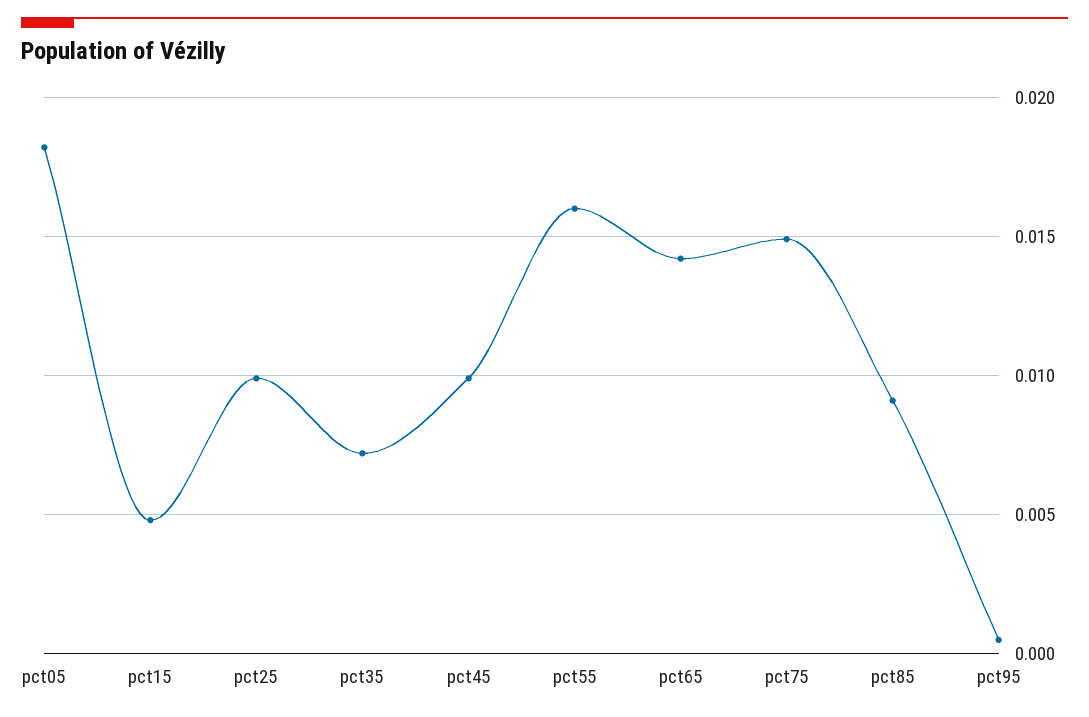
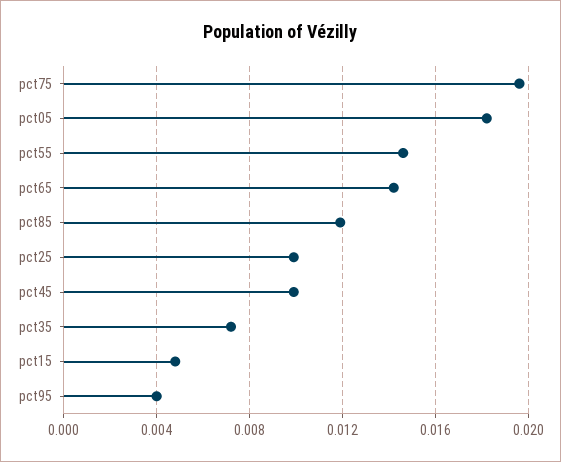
pct55: 0.016 -> 0.0145
pct75: 0.015 -> 0.0195
pct85: 0.009 -> 0.012
pct95: 0.0005 -> 0.004

